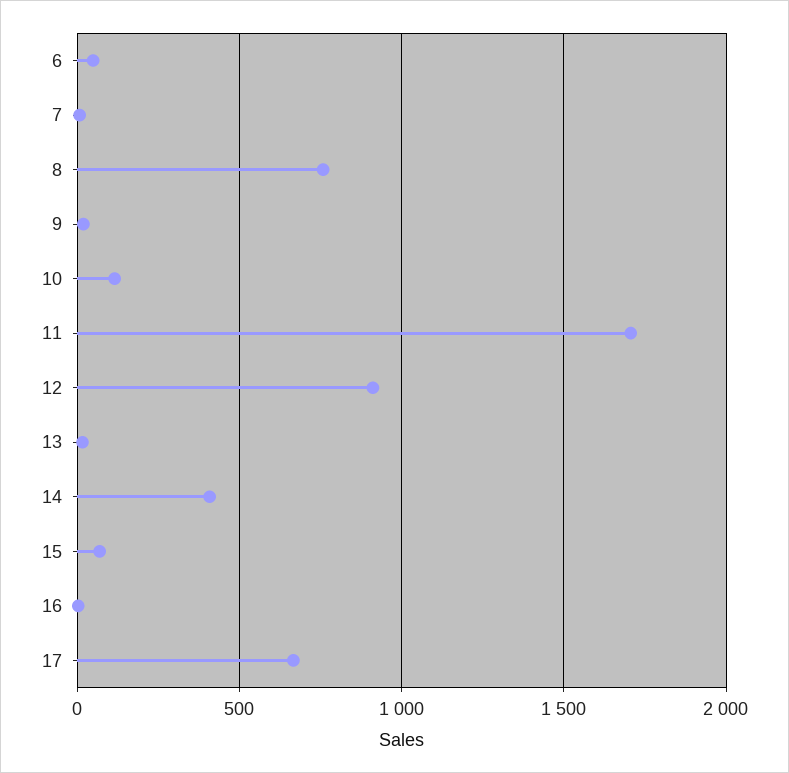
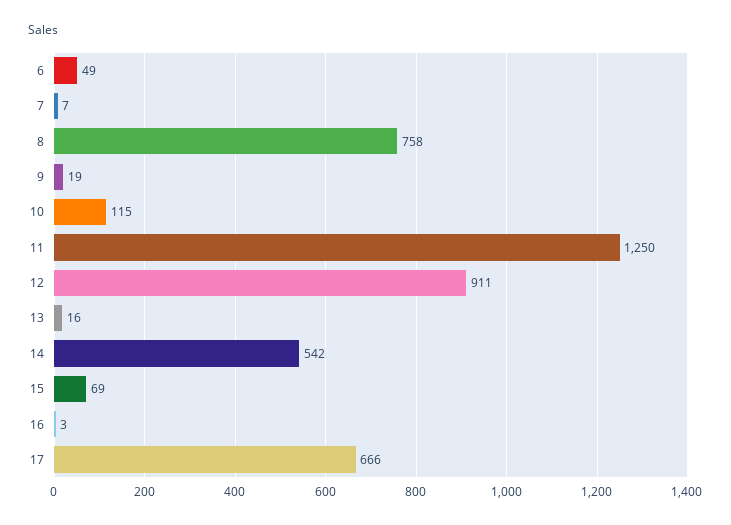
11: 1700 -> 1250
14: 400 -> 542

